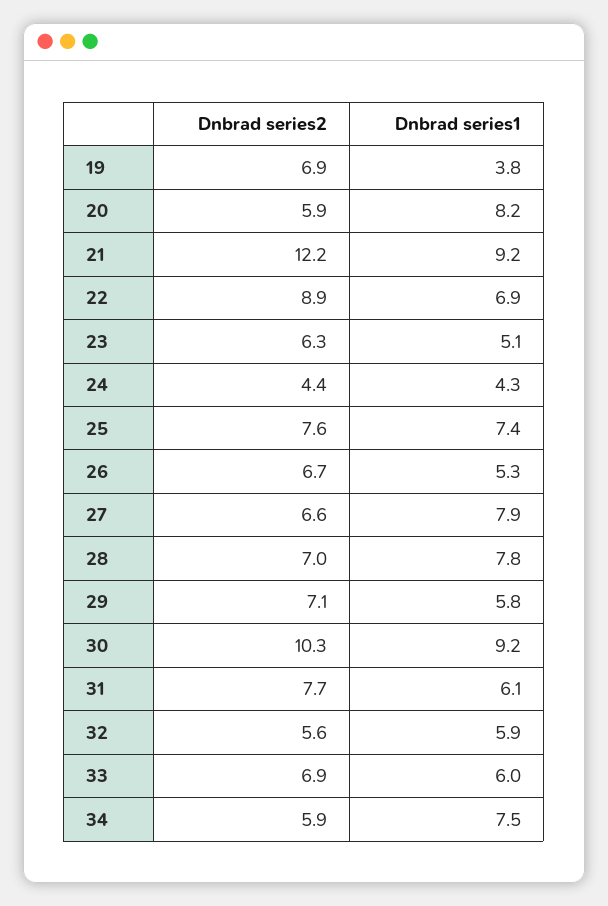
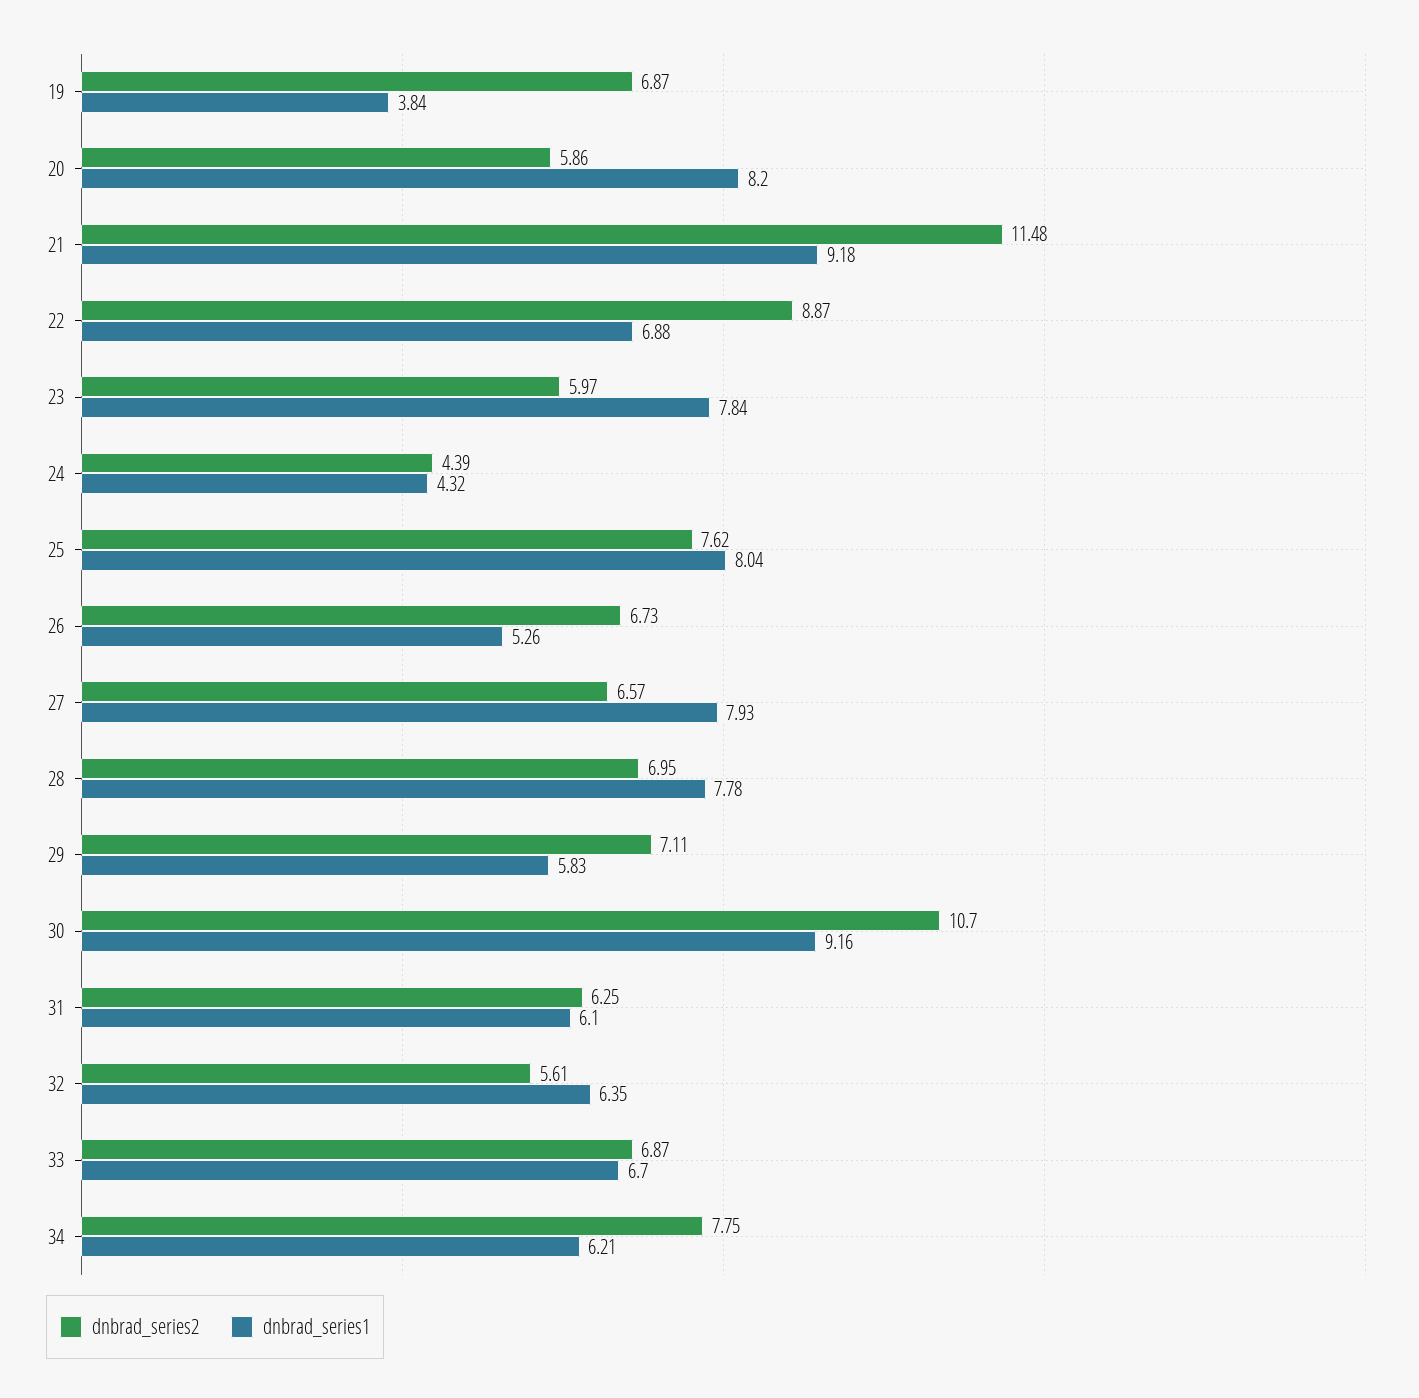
Dnbrad series2, 21: 12.2 -> 11.48
Dnbrad series2, 23: 6.3 -> 5.97
Dnbrad series1, 23: 5.1 -> 7.84
Dnbrad series1, 25: 7.4 -> 8.04
Dnbrad series2, 30: 10.3 -> 10.7
Dnbrad series2, 31: 7.7 -> 6.25
Dnbrad series1, 32: 5.9 -> 6.35
Dnbrad series1, 33: 6 -> 6.7
Dnbrad series2, 34: 5.9 -> 7.75
Dnbrad series1, 34: 7.5 -> 6.21

